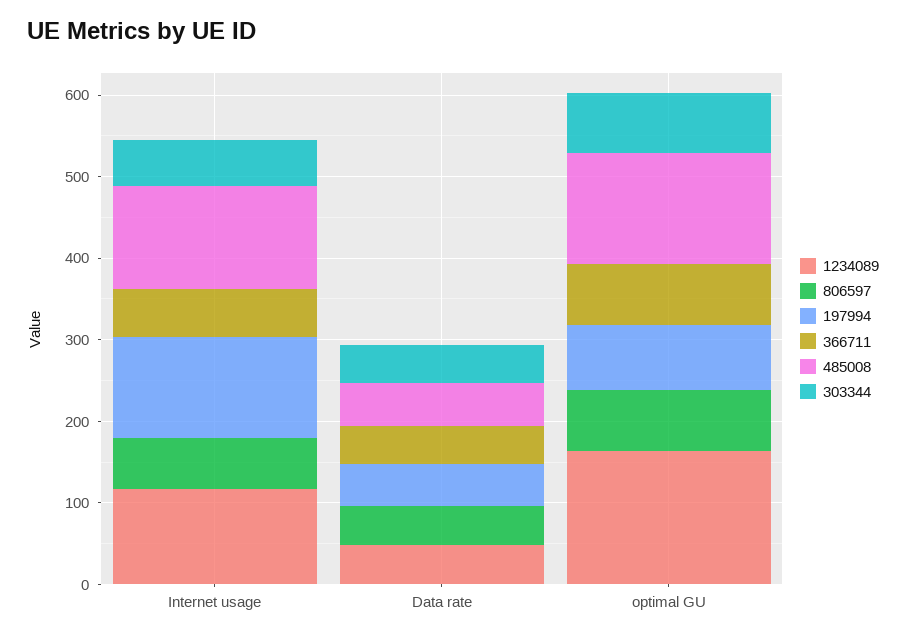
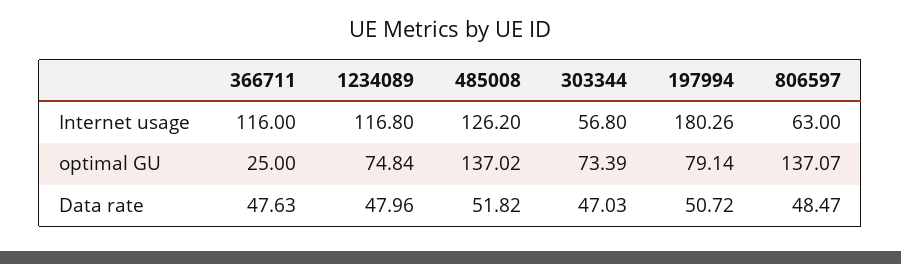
197994, Internet usage: 120 -> 180.26
366711, Internet usage: 60 -> 116
1234089, optimal GU: 160 -> 74.84
806597, optimal GU: 80 -> 137.07
366711, optimal GU: 80 -> 25

